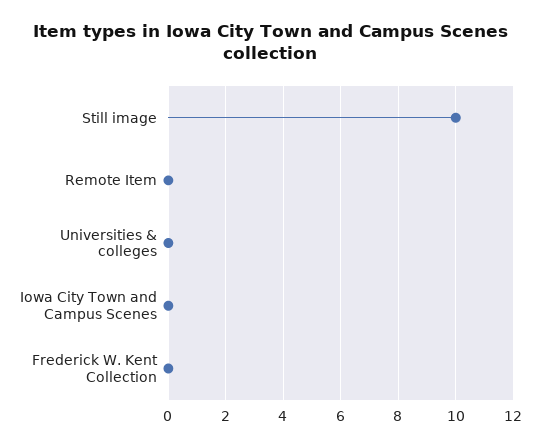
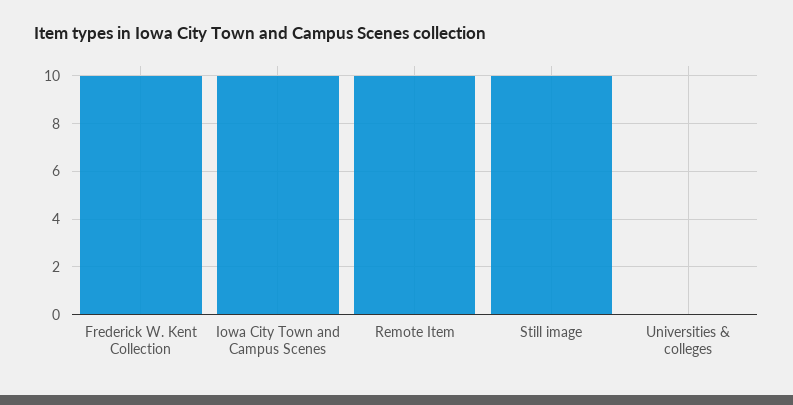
Remote Item: 0 -> 10
Iowa City Town and Campus Scenes: 0 -> 10
Frederick W. Kent Collection: 0 -> 10

